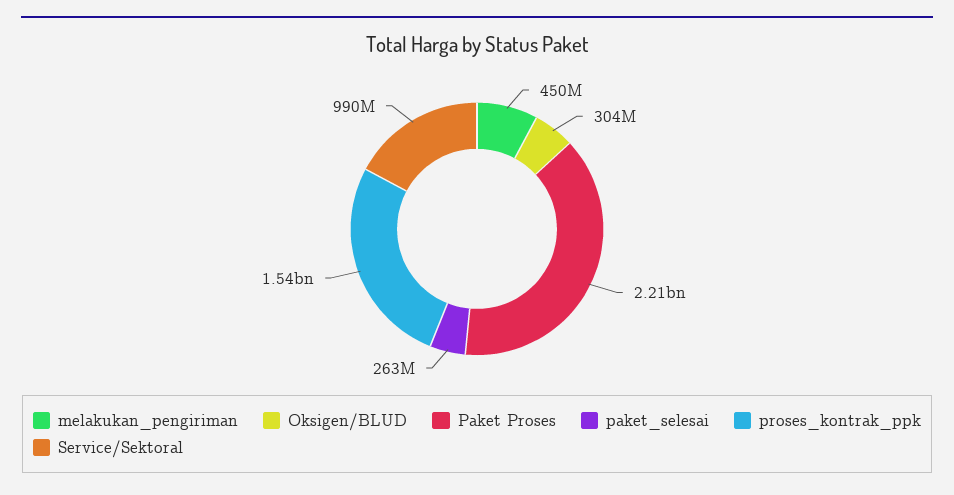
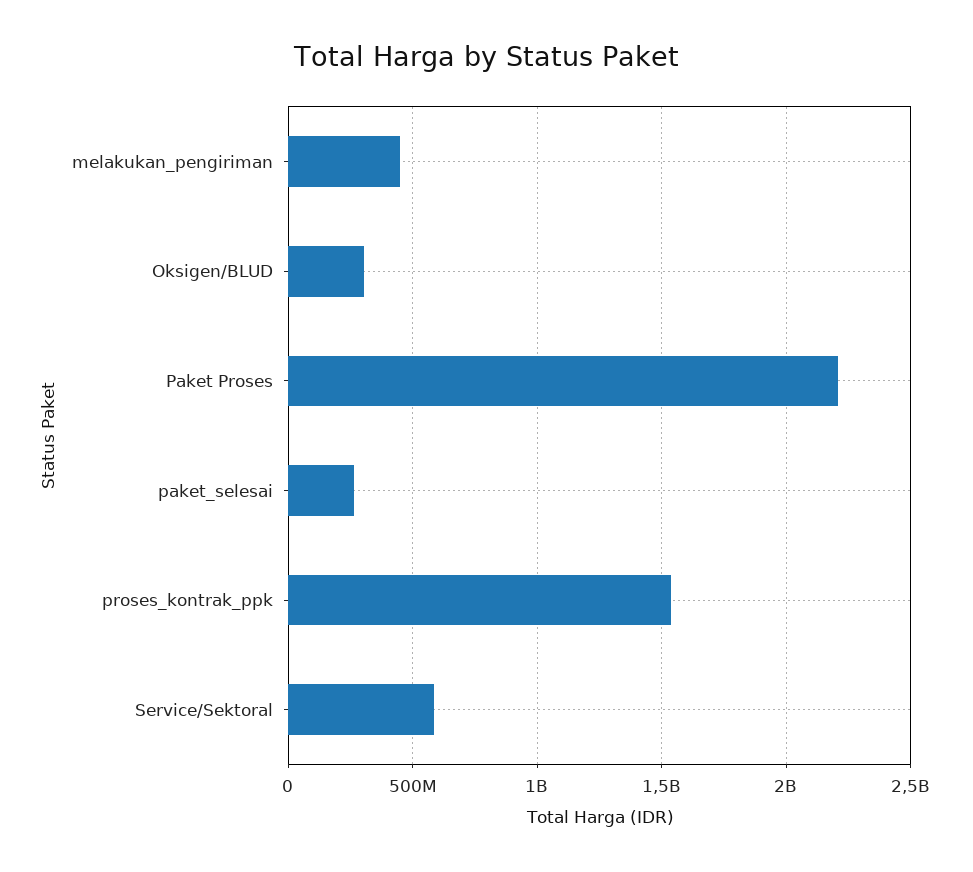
Service/Sektoral: 990000000 -> 600000000

